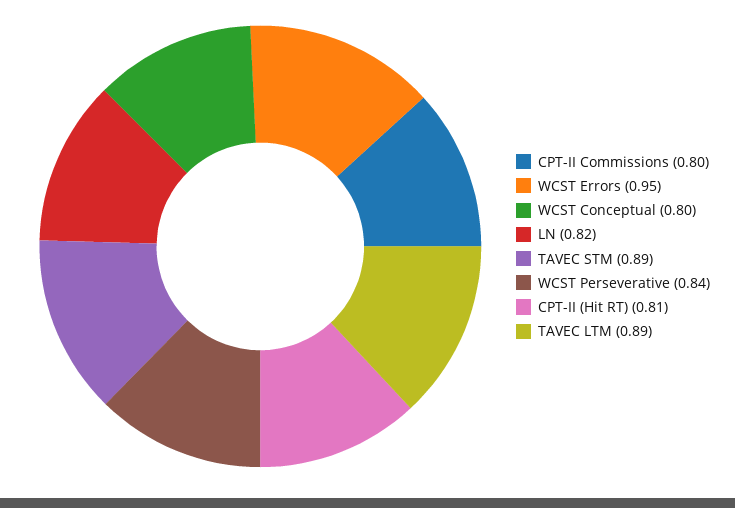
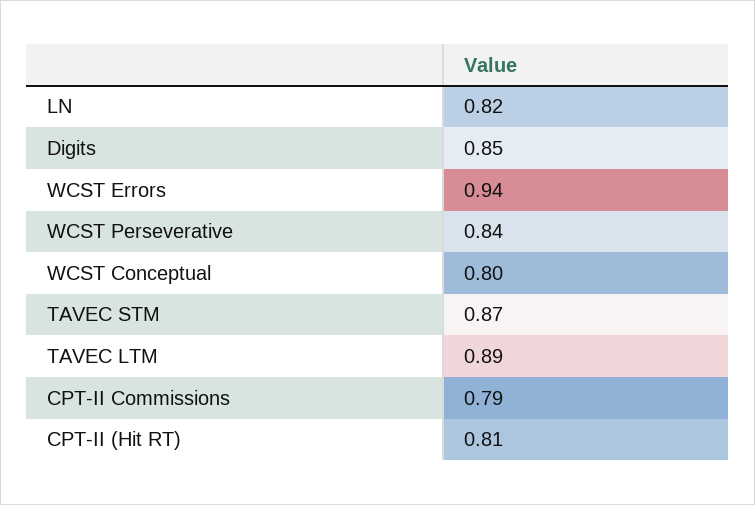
CPT-II Commissions: 0.8 -> 0.79
WCST Errors: 0.95 -> 0.94
TAVEC STM: 0.89 -> 0.87
Digits: none -> 0.85

